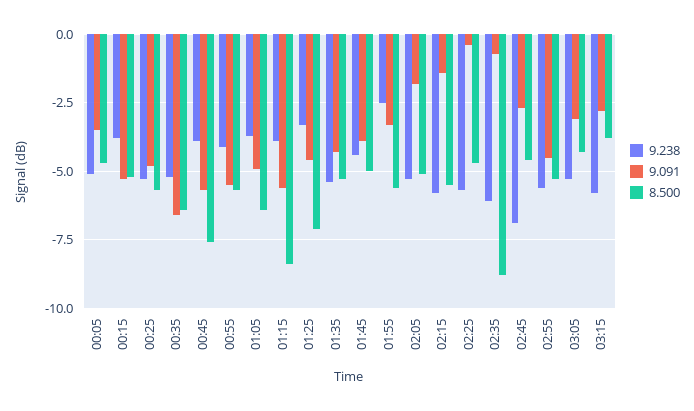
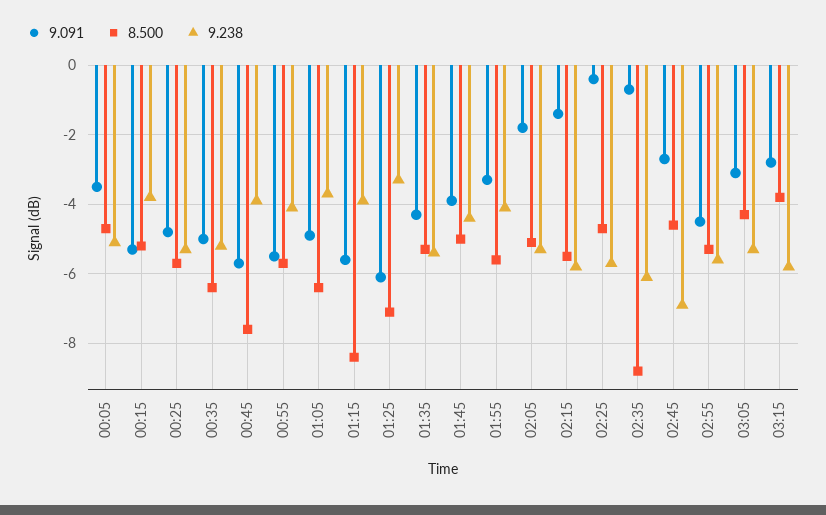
9.091, 00:35: -6.5 -> -5
9.091, 01:25: -4.5 -> -6
9.238, 01:55: -2.5 -> -4

